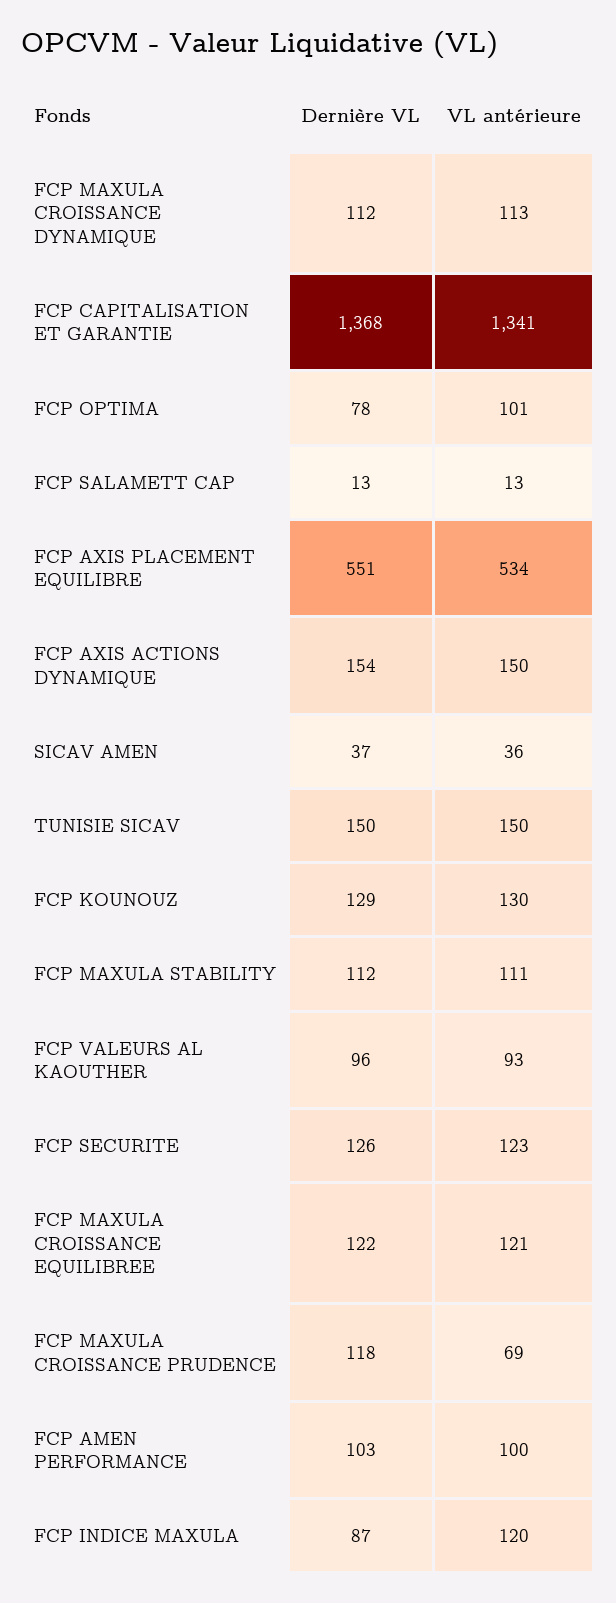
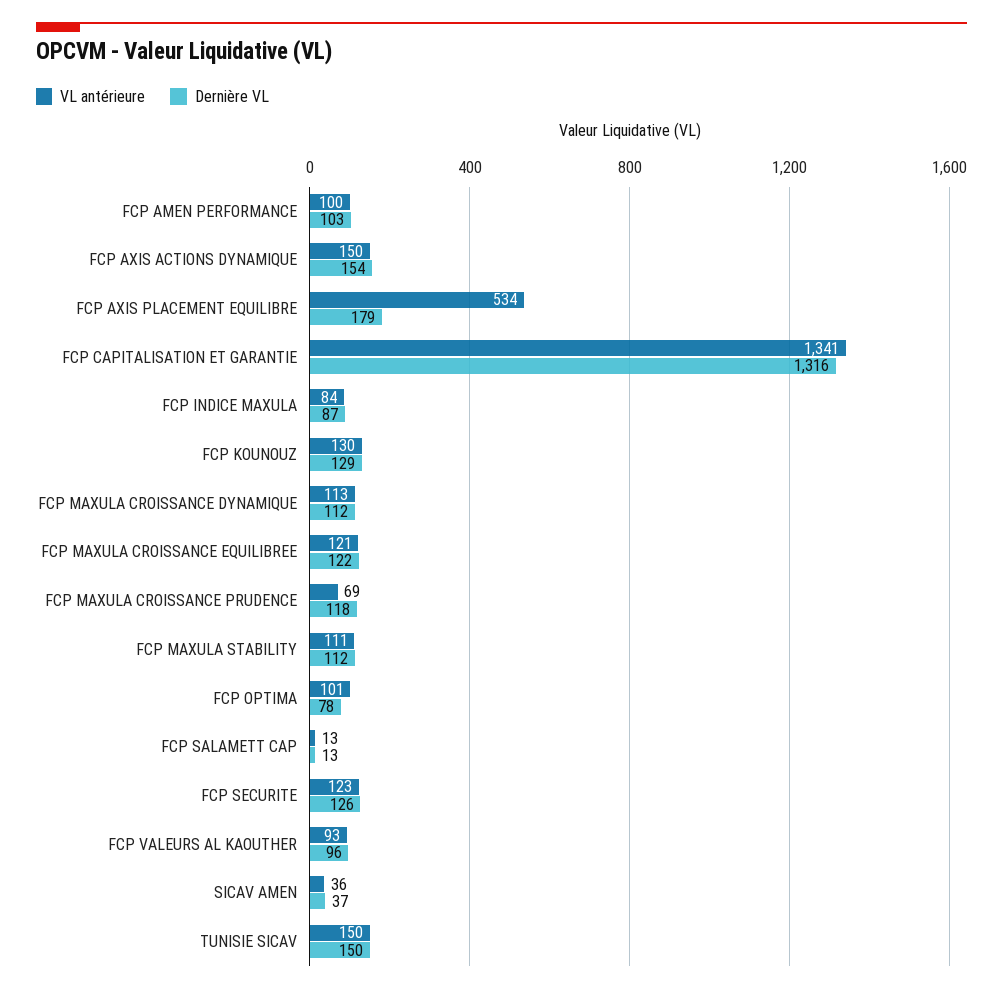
Dernière VL, FCP CAPITALISATION ET GARANTIE: 1368 -> 1316
Dernière VL, FCP AXIS PLACEMENT EQUILIBRE: 551 -> 179
VL antérieure, FCP INDICE MAXULA: 120 -> 84

